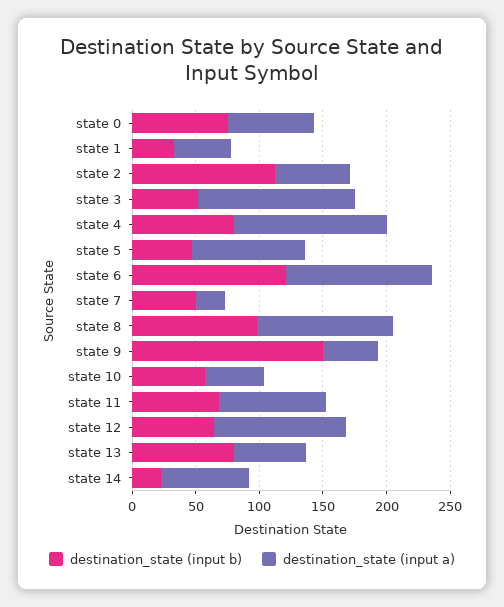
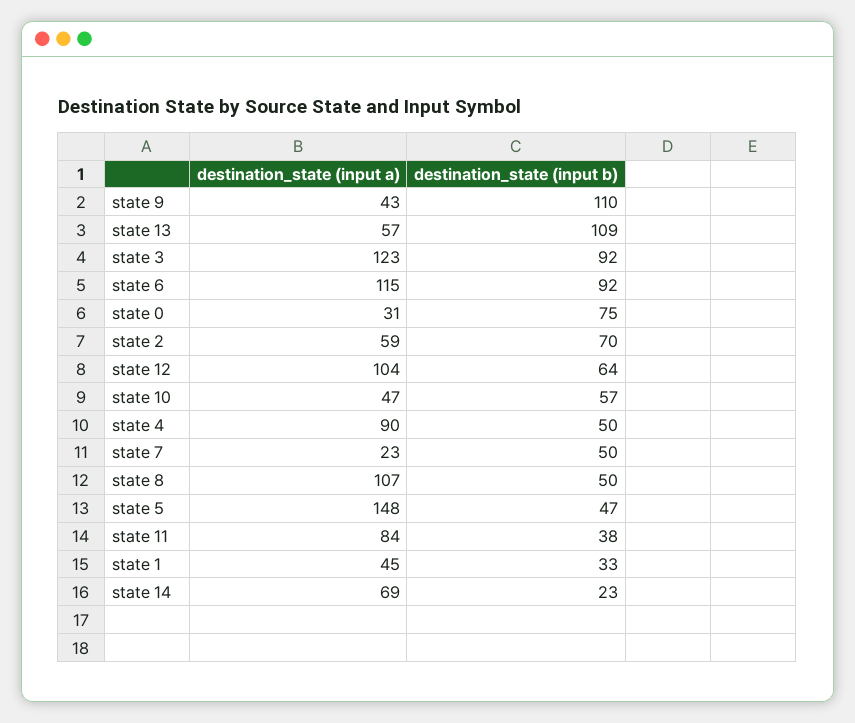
destination_state (input a), state 0: 70 -> 31
destination_state (input b), state 2: 110 -> 70
destination_state (input b), state 3: 50 -> 92
destination_state (input b), state 4: 80 -> 50
destination_state (input a), state 4: 120 -> 90
destination_state (input a), state 5: 90 -> 148
destination_state (input b), state 6: 120 -> 92
destination_state (input b), state 8: 100 -> 50
destination_state (input b), state 9: 150 -> 110
destination_state (input b), state 11: 70 -> 38
destination_state (input b), state 13: 80 -> 109

